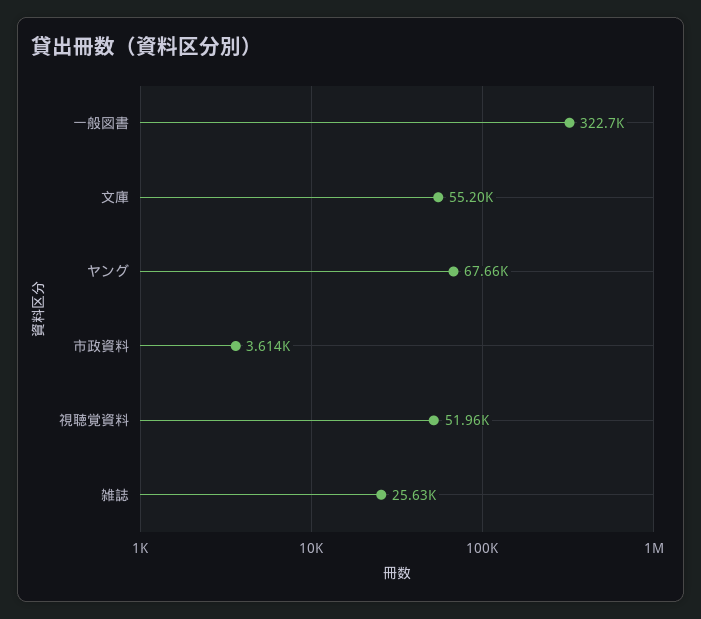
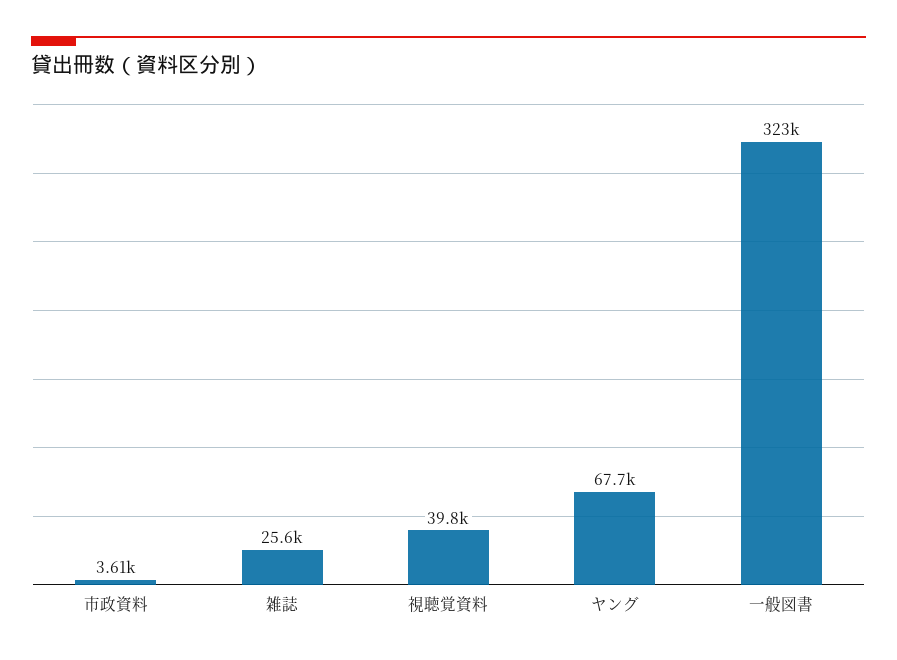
文庫: 55200 -> none
視聴覚資料: 51960 -> 39800

